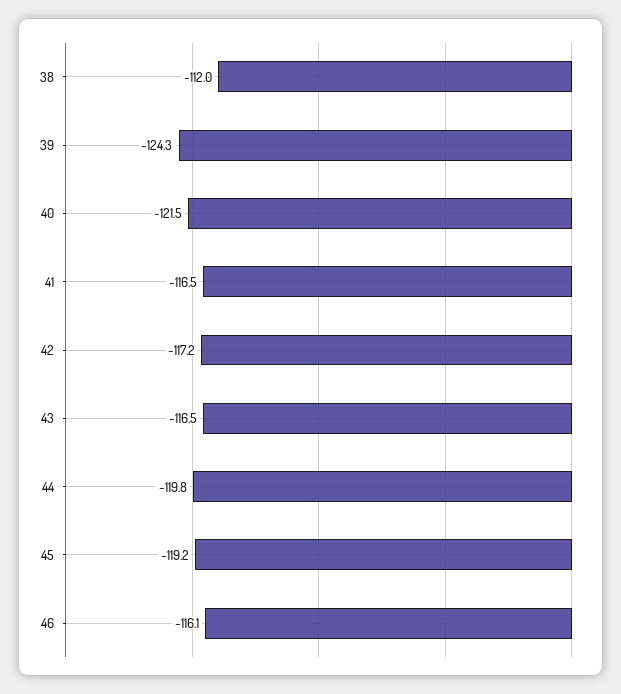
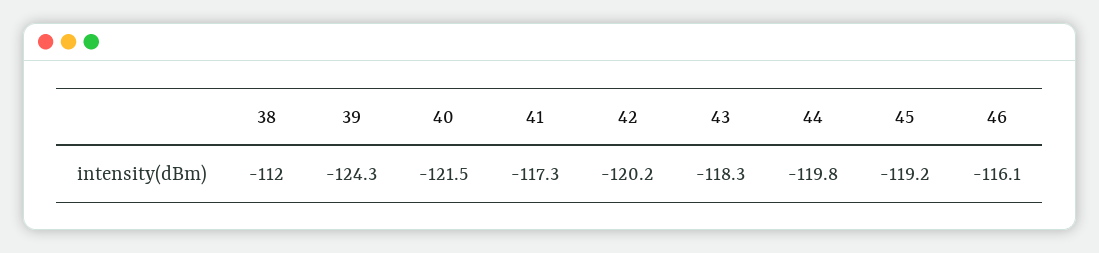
41: -116.5 -> -117.3
42: -117.2 -> -120.2
43: -116.5 -> -118.3

